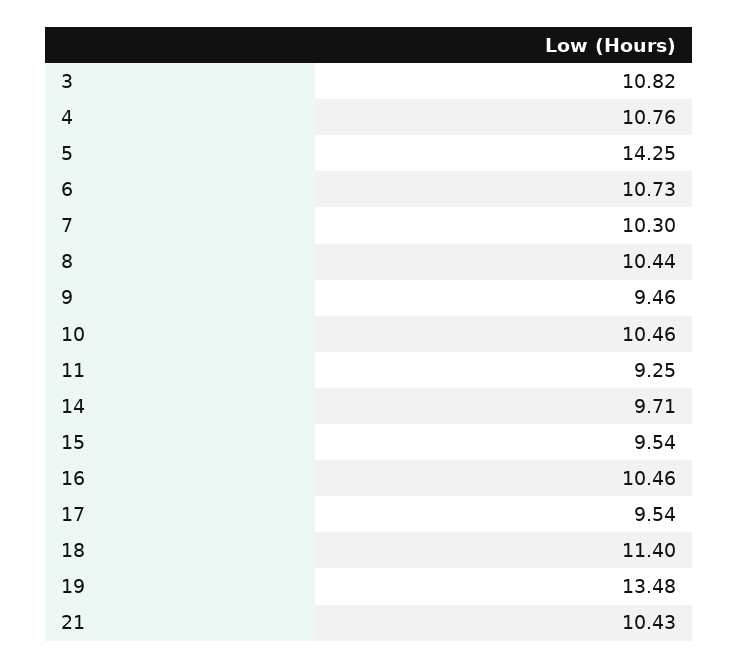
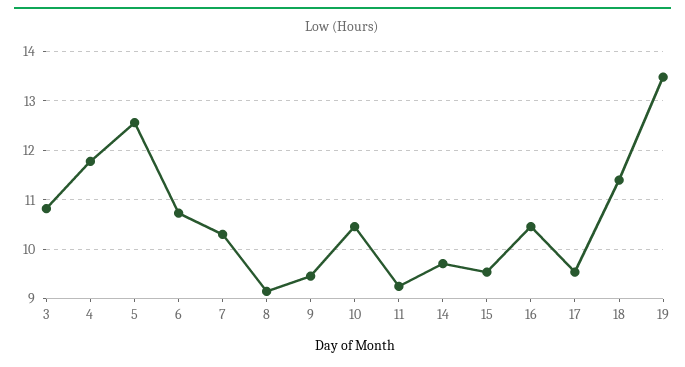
4: 10.76 -> 11.8
5: 14.25 -> 12.6
8: 10.44 -> 9.2
21: 10.43 -> none

